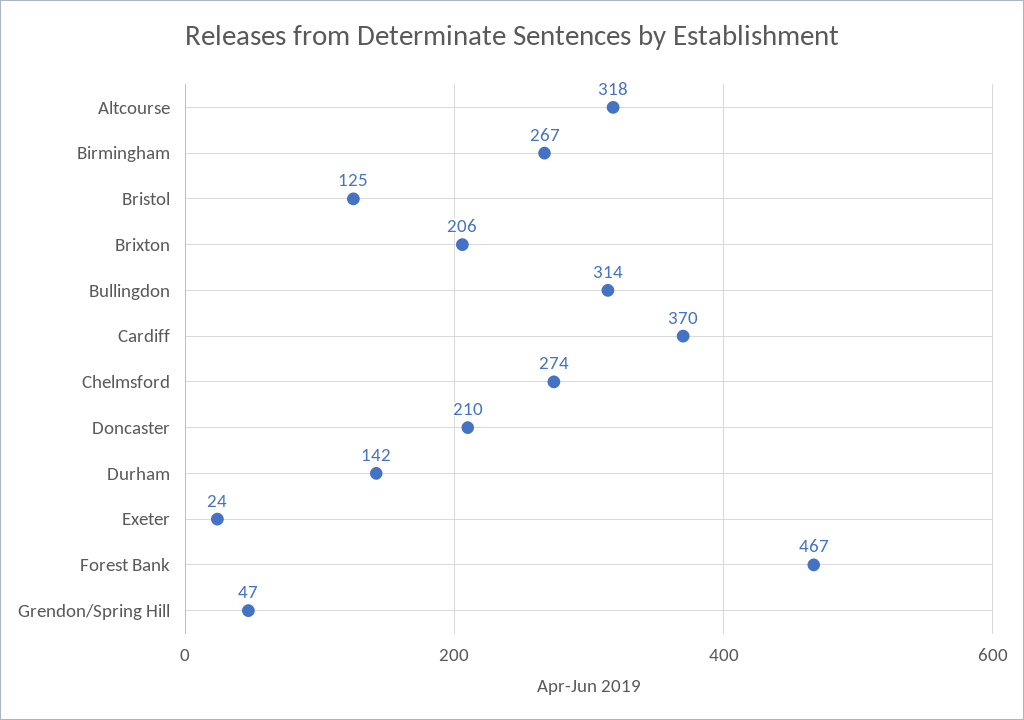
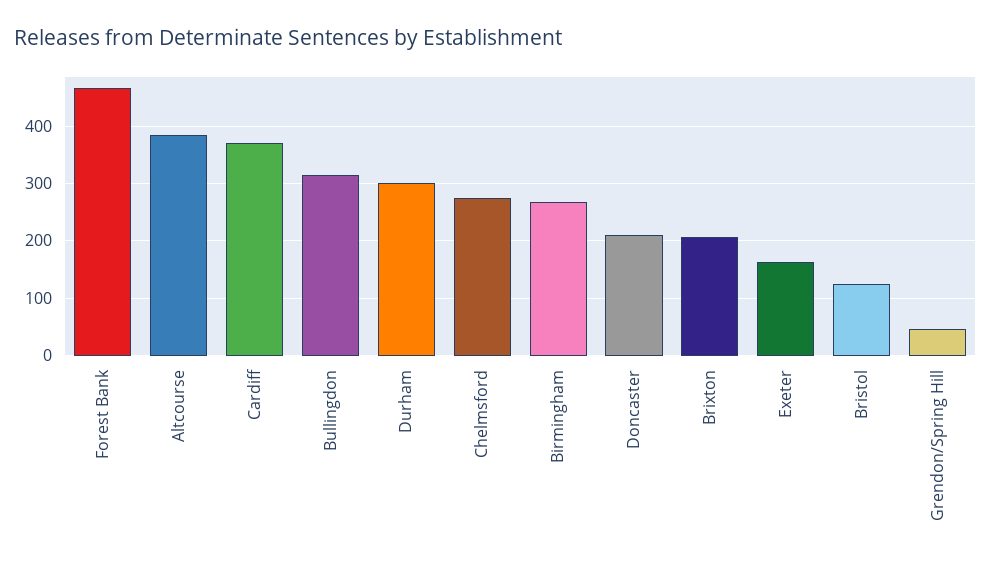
Altcourse: 318 -> 380
Durham: 142 -> 300
Exeter: 24 -> 160

